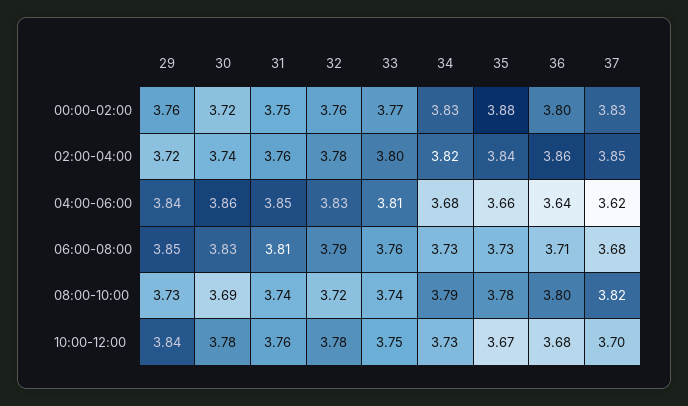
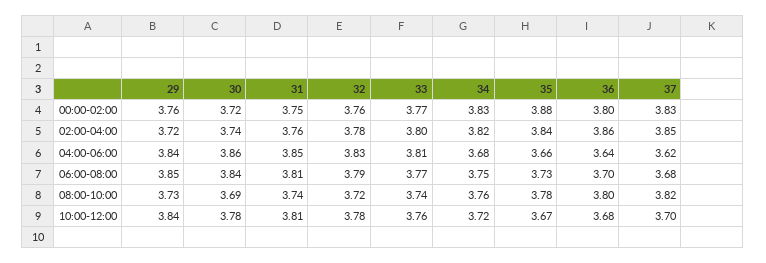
30, 06:00-08:00: 3.83 -> 3.84
33, 06:00-08:00: 3.76 -> 3.77
34, 06:00-08:00: 3.73 -> 3.75
36, 06:00-08:00: 3.71 -> 3.7
34, 08:00-10:00: 3.79 -> 3.76
31, 10:00-12:00: 3.76 -> 3.81
33, 10:00-12:00: 3.75 -> 3.76
34, 10:00-12:00: 3.73 -> 3.72

